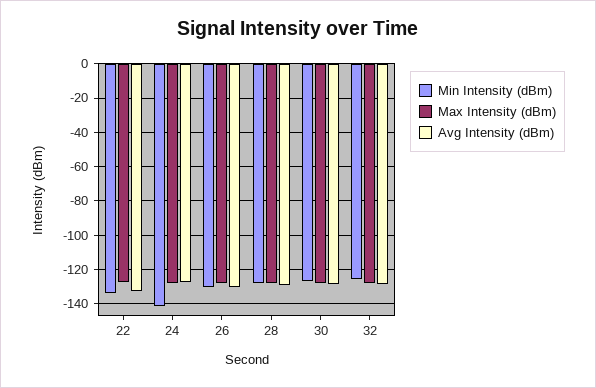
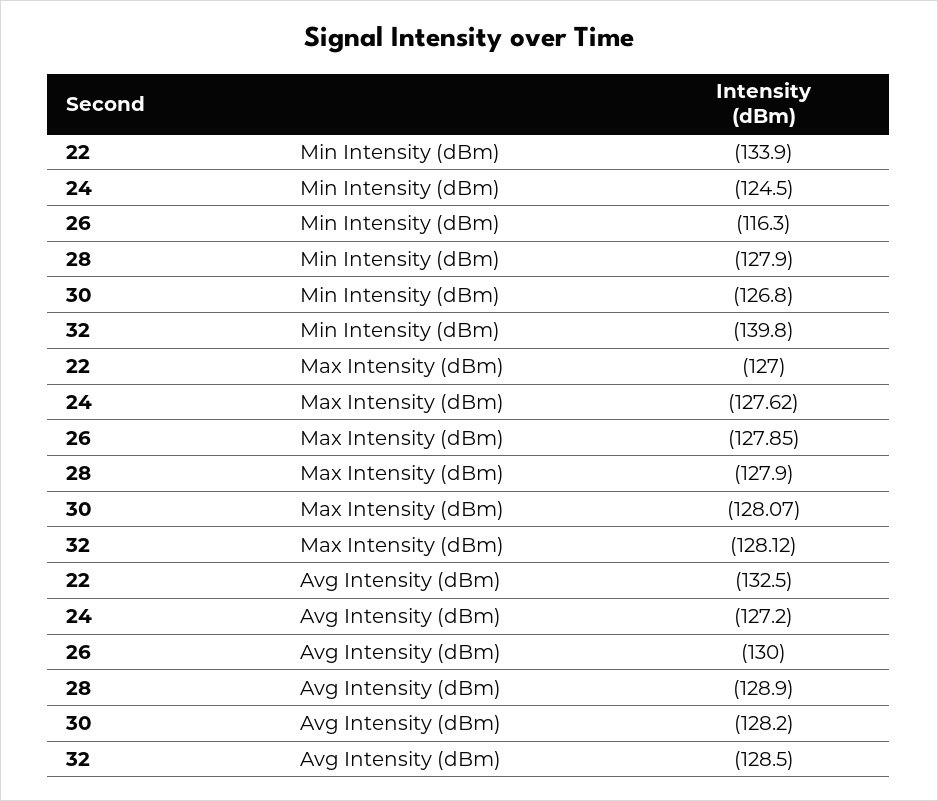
Min Intensity (dBm), 24: -140 -> -124.5
Min Intensity (dBm), 26: -130 -> -116.3
Min Intensity (dBm), 32: -125 -> -139.8

